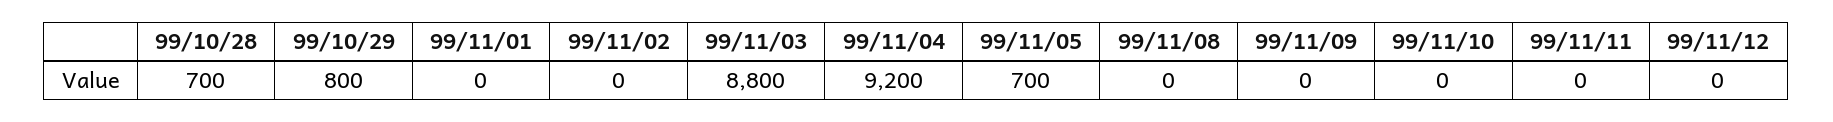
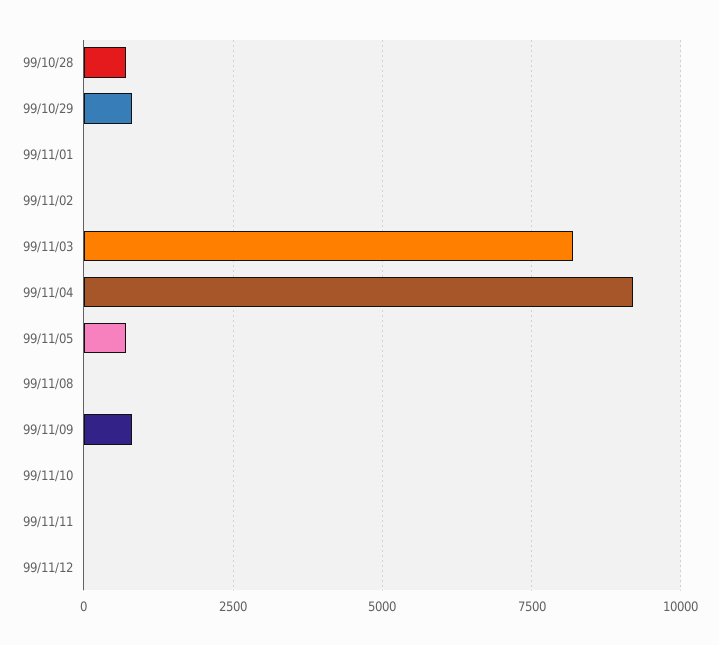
99/11/03: 8800 -> 8250
99/11/09: 0 -> 750

